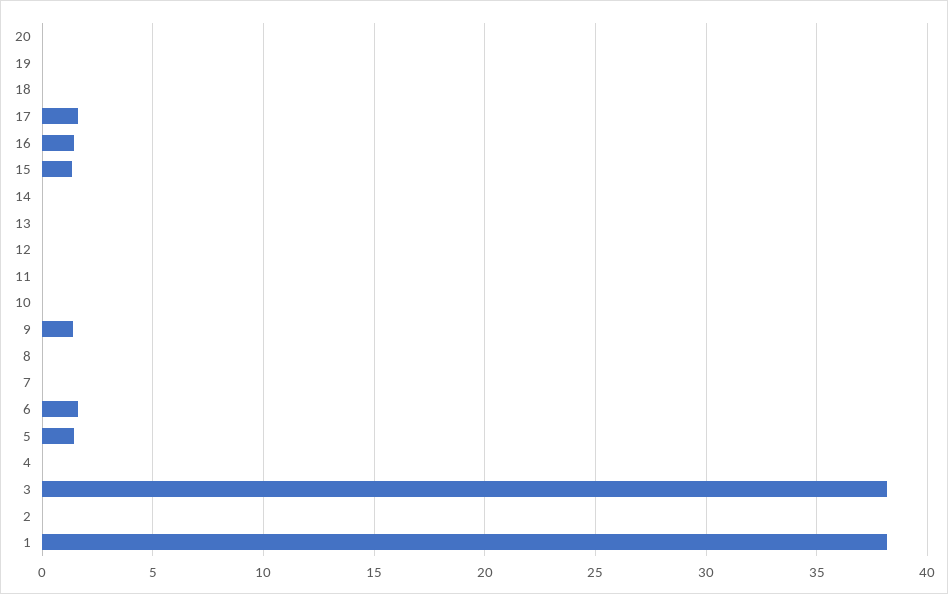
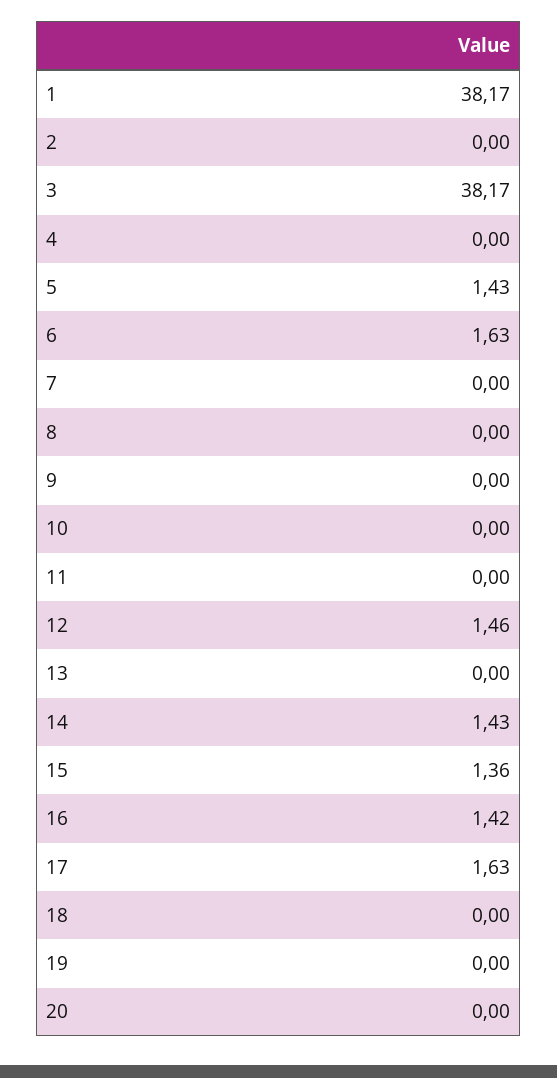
14: 0 -> 1.43
12: 0 -> 1.46
9: 1.5 -> 0

